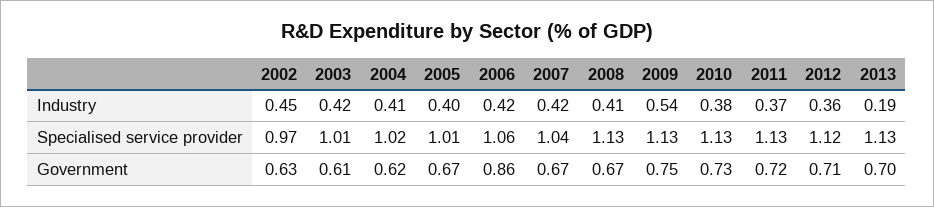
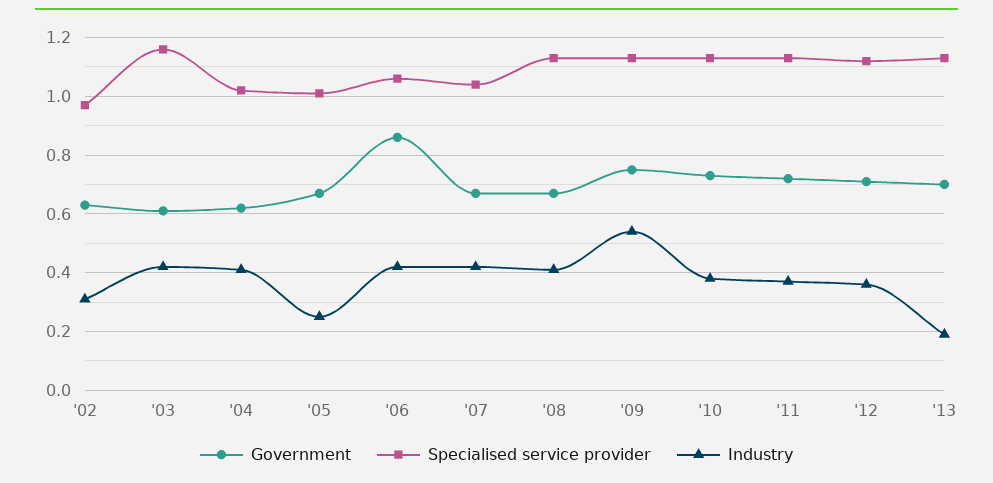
Industry, 2002: 0.45 -> 0.3
Industry, 2005: 0.4 -> 0.25
Specialised service provider, 2003: 1.01 -> 1.15

